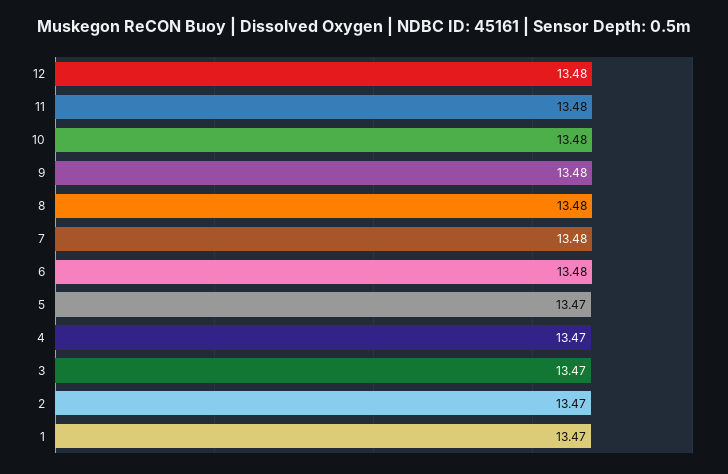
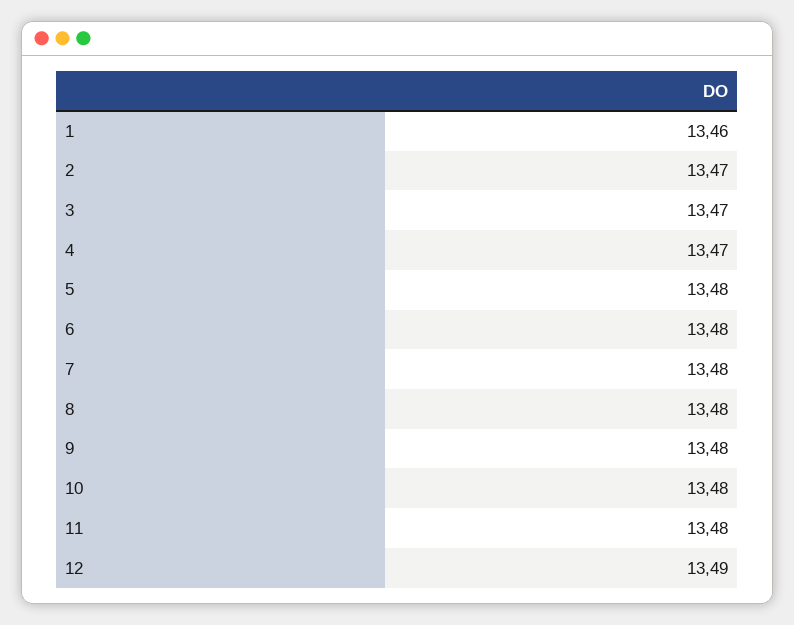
12: 13.48 -> 13.49
5: 13.47 -> 13.48
1: 13.47 -> 13.46

